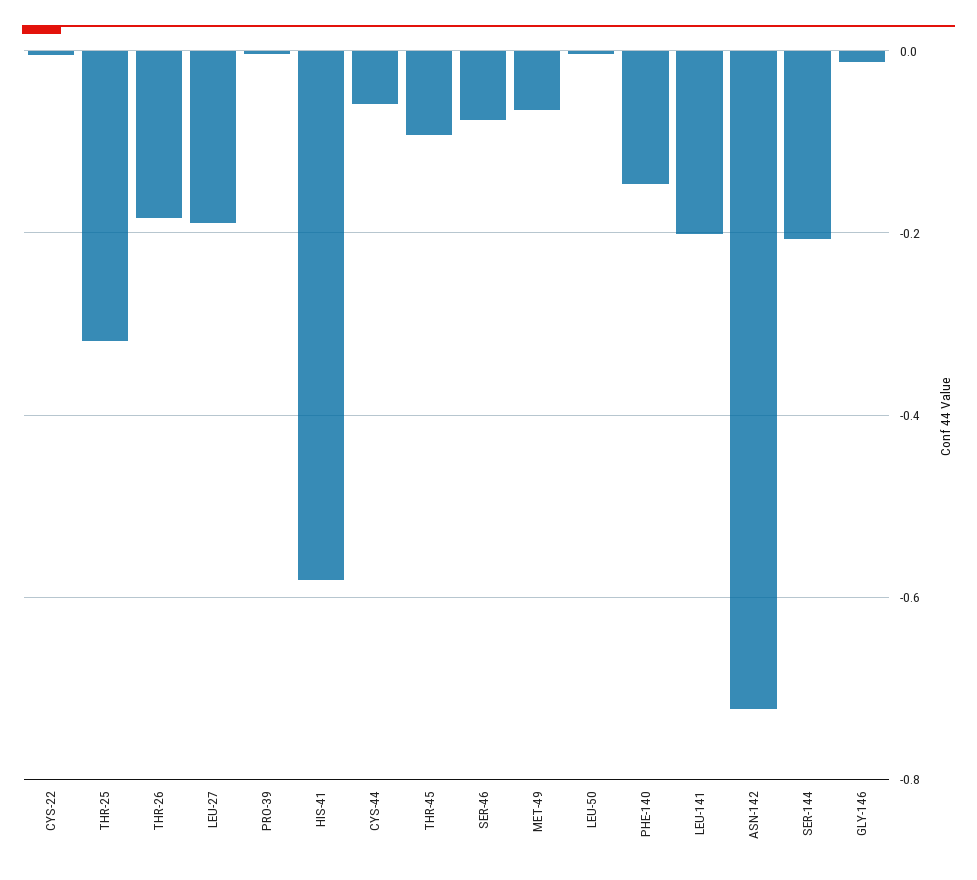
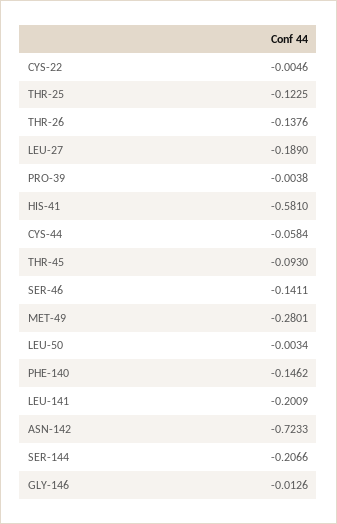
THR-25: -0.32 -> -0.1225
THR-26: -0.18 -> -0.1376
SER-46: -0.08 -> -0.1411
MET-49: -0.06 -> -0.2801

